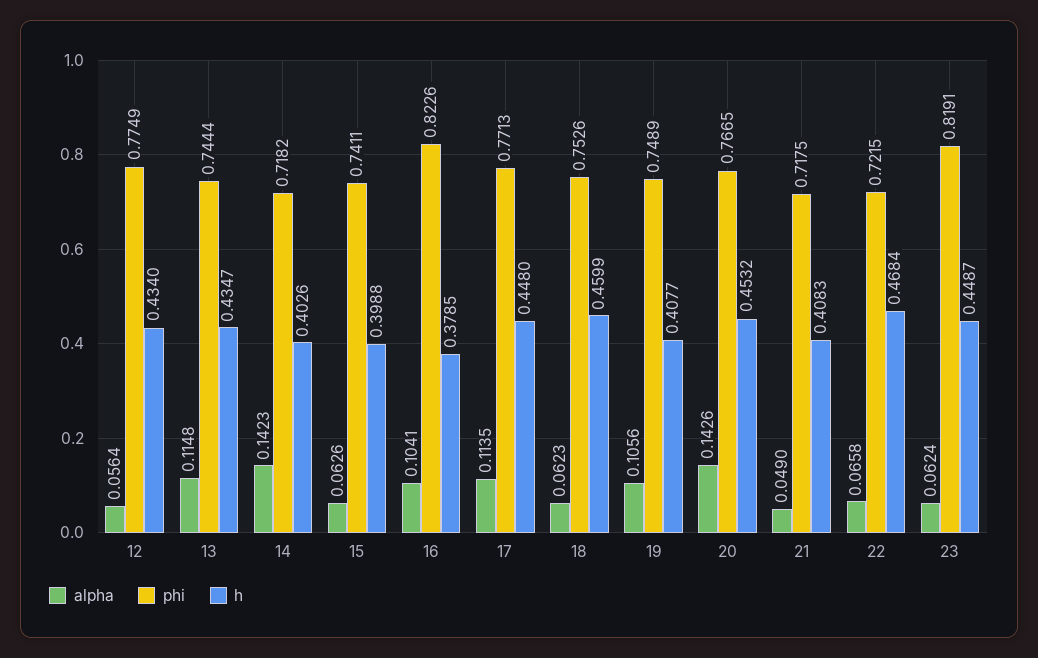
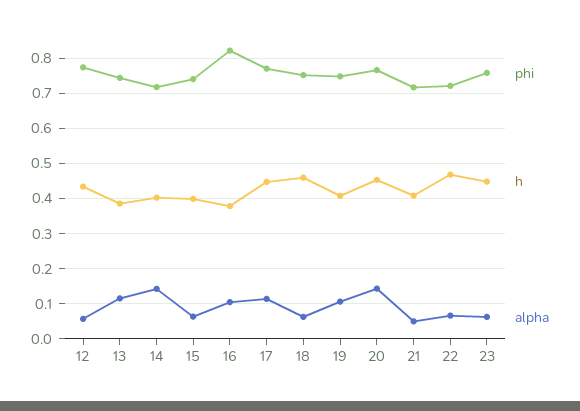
h, 13: 0.4347 -> 0.38
phi, 23: 0.8191 -> 0.76

